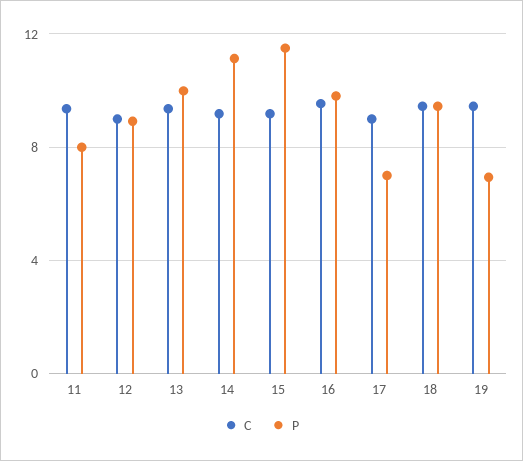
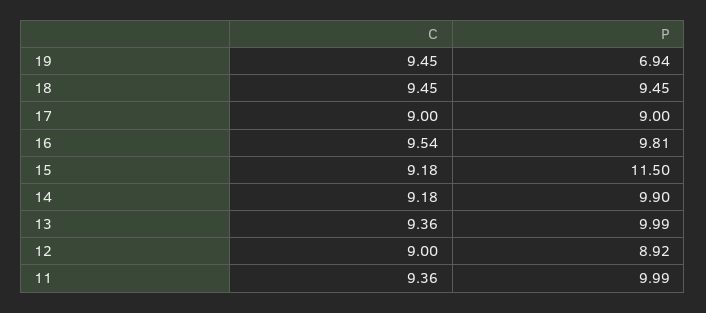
P, 11: 8 -> 9.99
P, 14: 11 -> 9.9
P, 17: 7 -> 9

